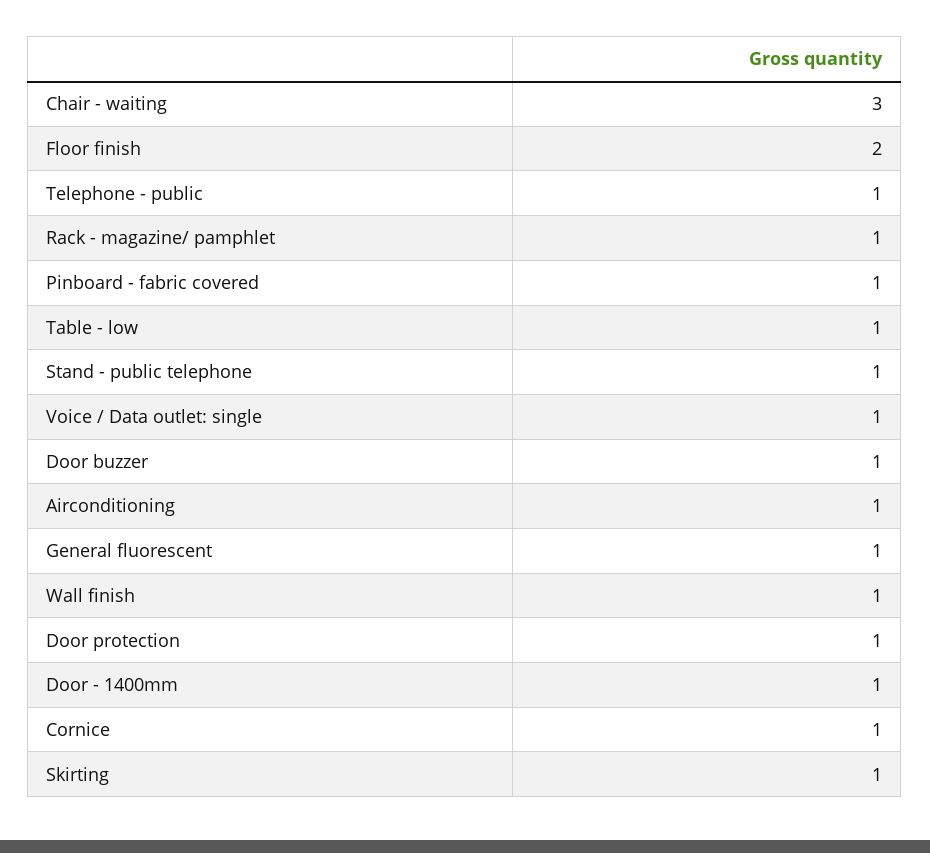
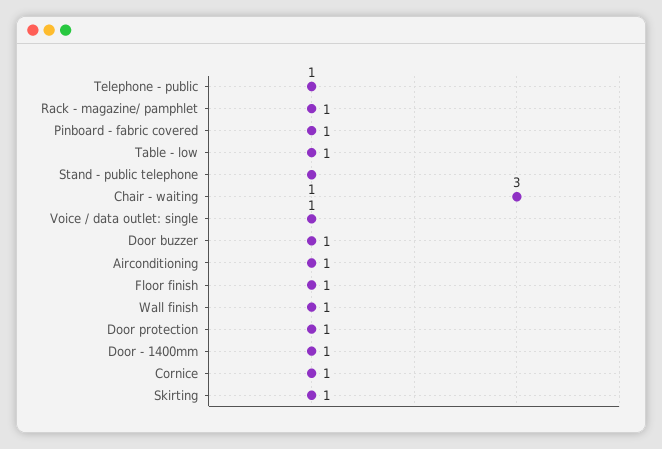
Floor finish: 2 -> 1
General fluorescent: 1 -> none

